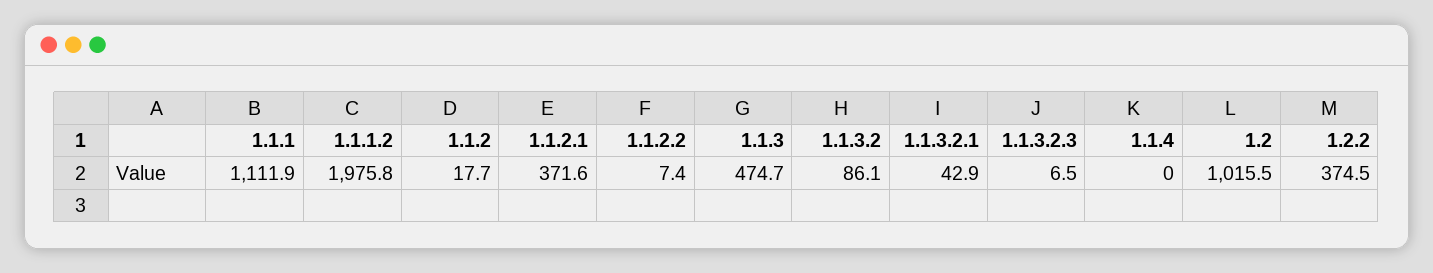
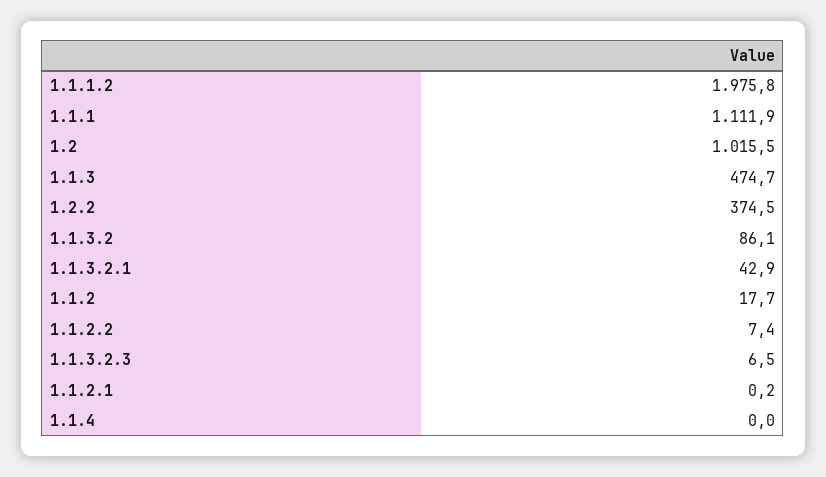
1.1.2.1: 371.6 -> 0.2

